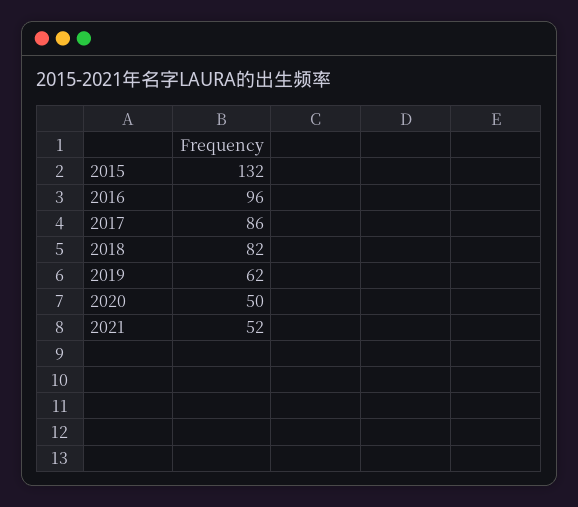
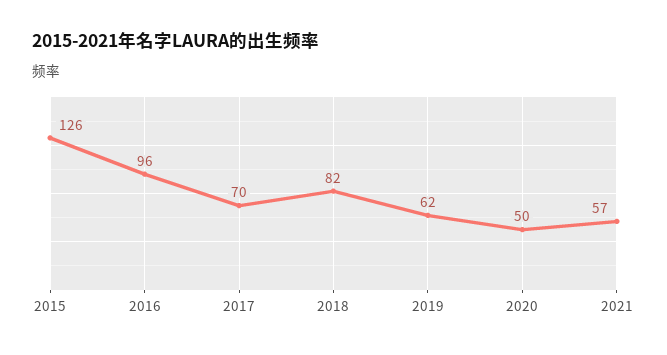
2015: 132 -> 126
2017: 86 -> 70
2021: 52 -> 57

